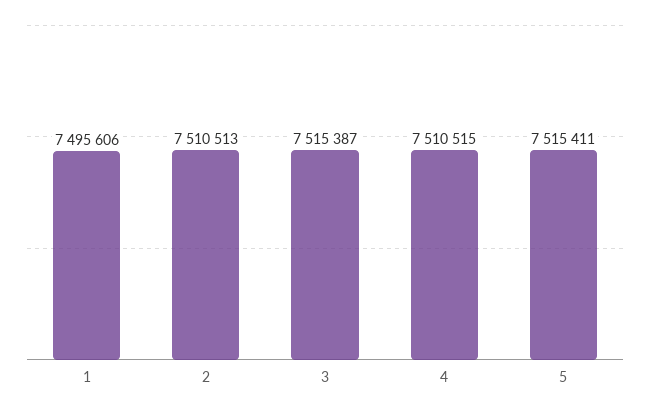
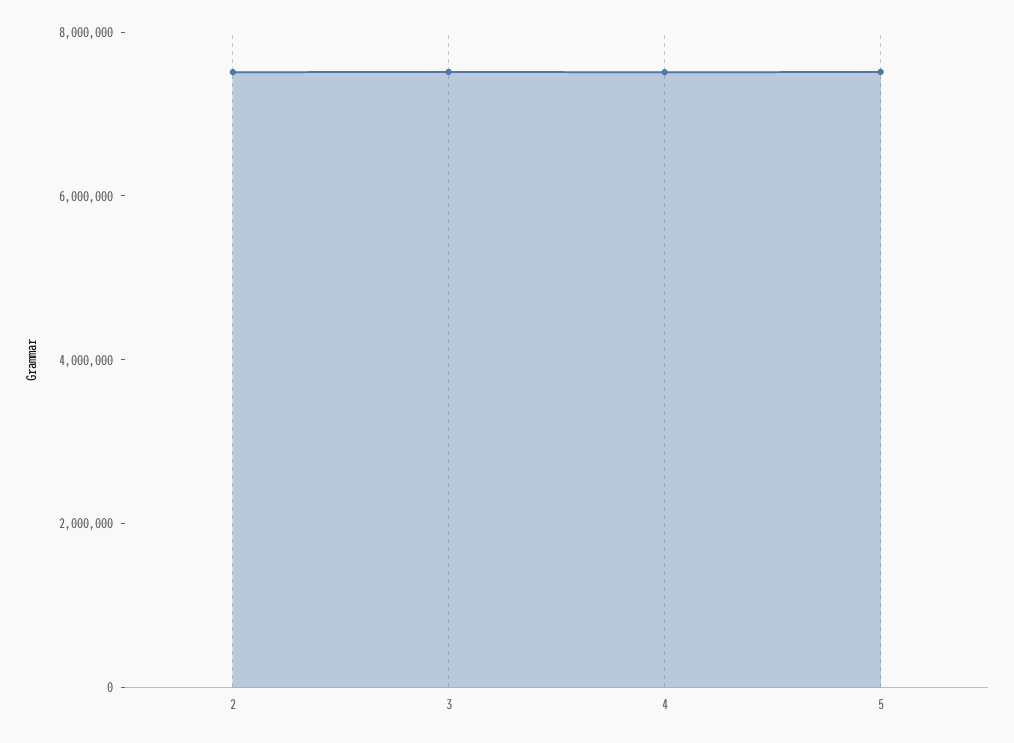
1: 7495606 -> none

